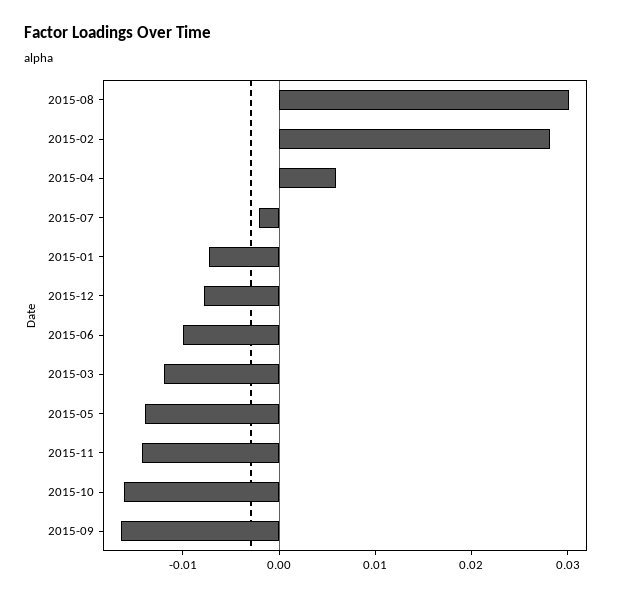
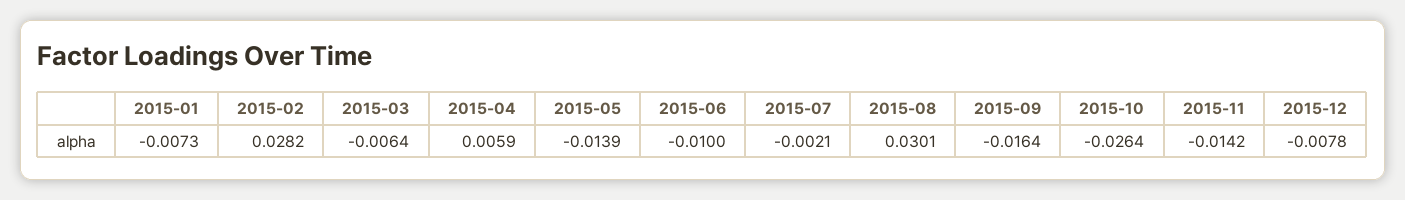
2015-03: -0.012 -> -0.0064
2015-10: -0.016 -> -0.0264

